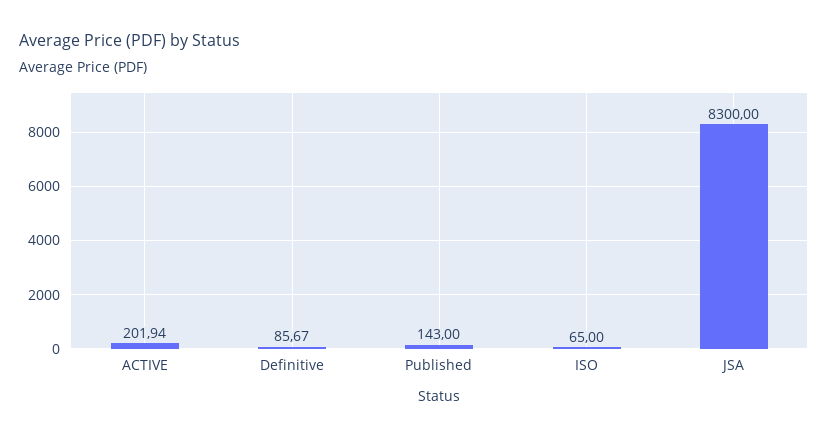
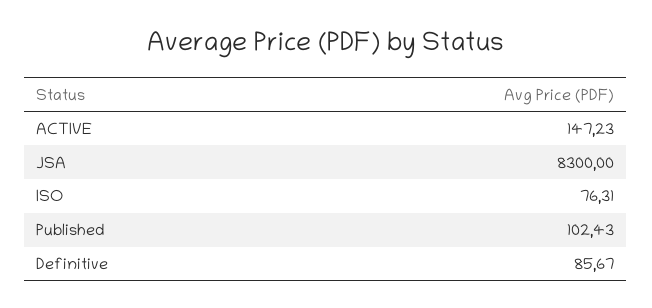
ACTIVE: 201.94 -> 147.23
Published: 143 -> 102.43
ISO: 65 -> 76.31

